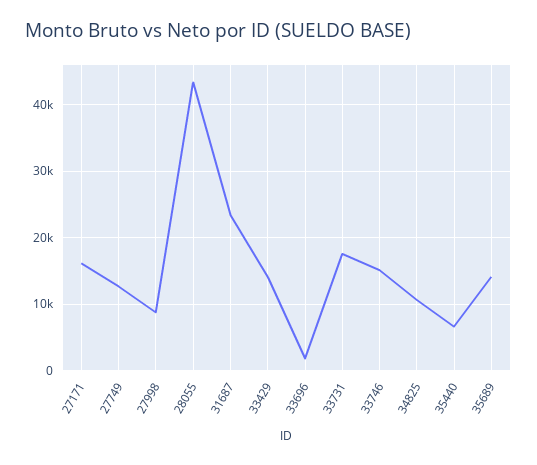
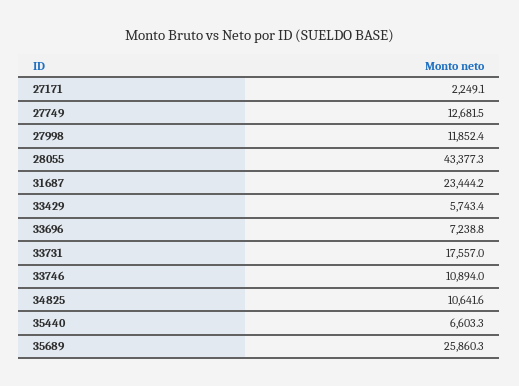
27171: 16000 -> 2249.1
27998: 9000 -> 11852.4
33429: 14000 -> 5743.4
33696: 2000 -> 7238.8
33746: 15000 -> 10894
35689: 14000 -> 25860.3

